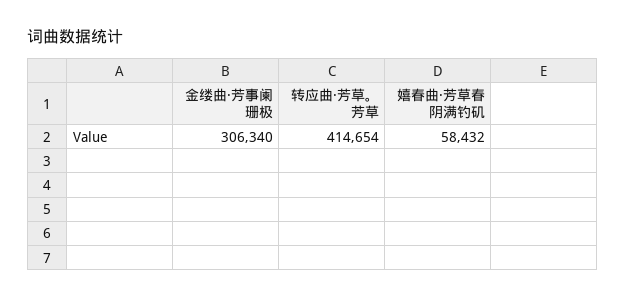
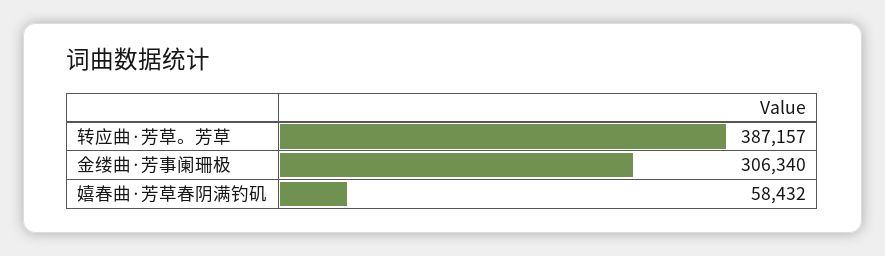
转应曲·芳草。芳草: 414654 -> 387157

